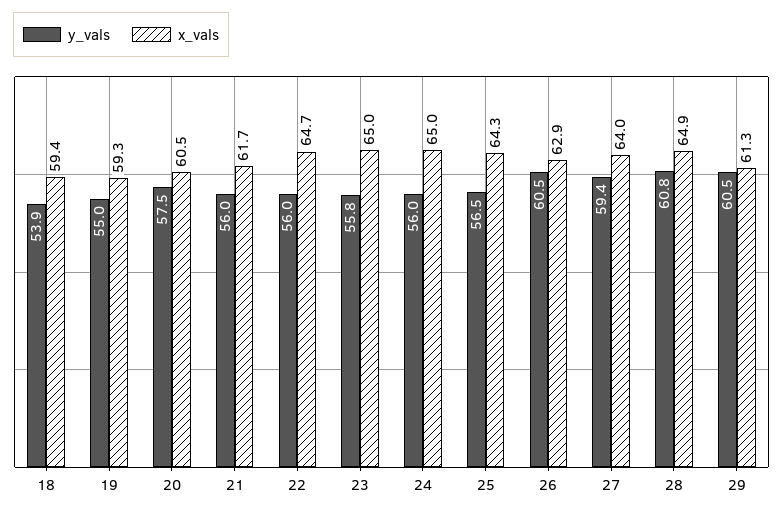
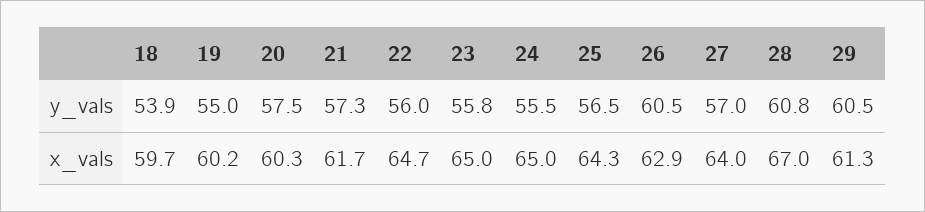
x_vals, 18: 59.4 -> 59.7
x_vals, 19: 59.3 -> 60.2
x_vals, 20: 60.5 -> 60.3
y_vals, 21: 56 -> 57.3
y_vals, 24: 56 -> 55.5
y_vals, 27: 59.4 -> 57
x_vals, 28: 64.9 -> 67

